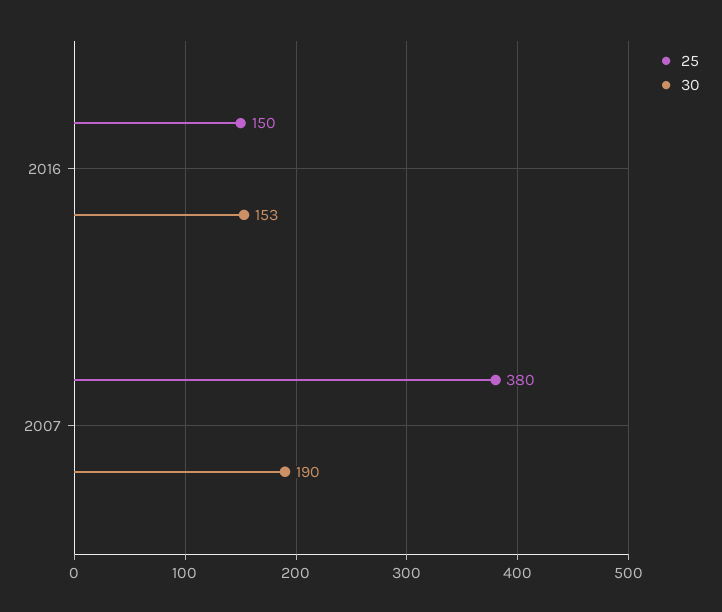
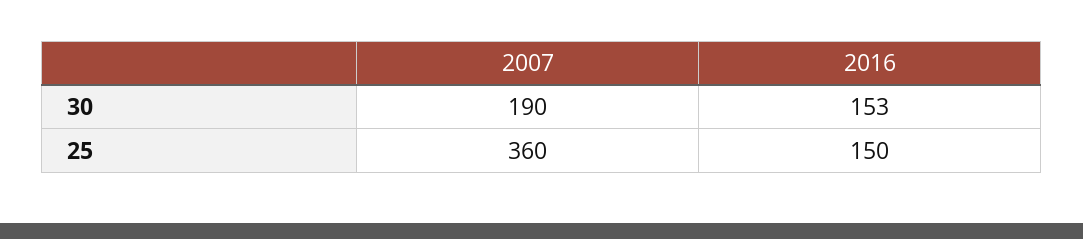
25, 2007: 380 -> 360

